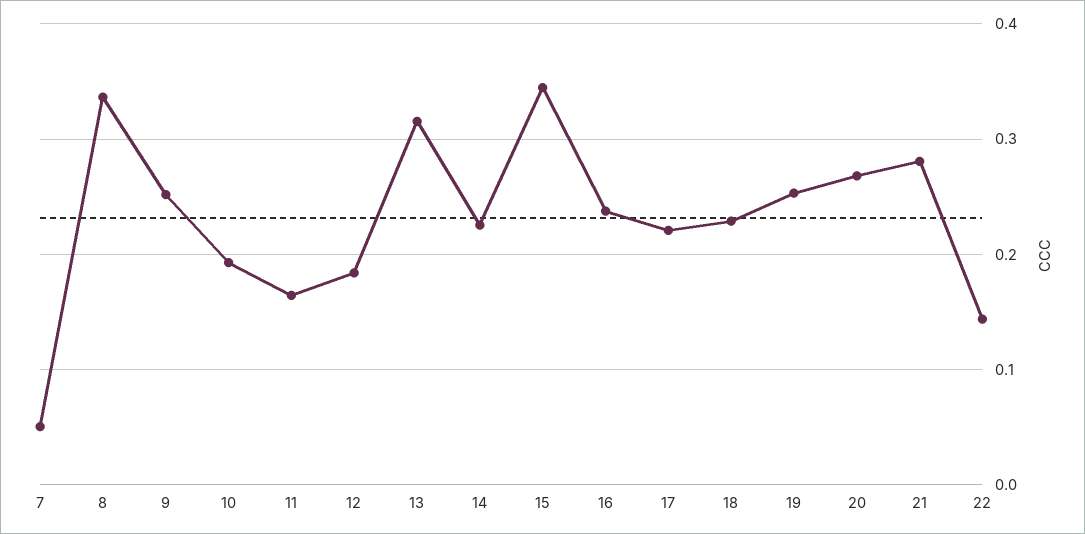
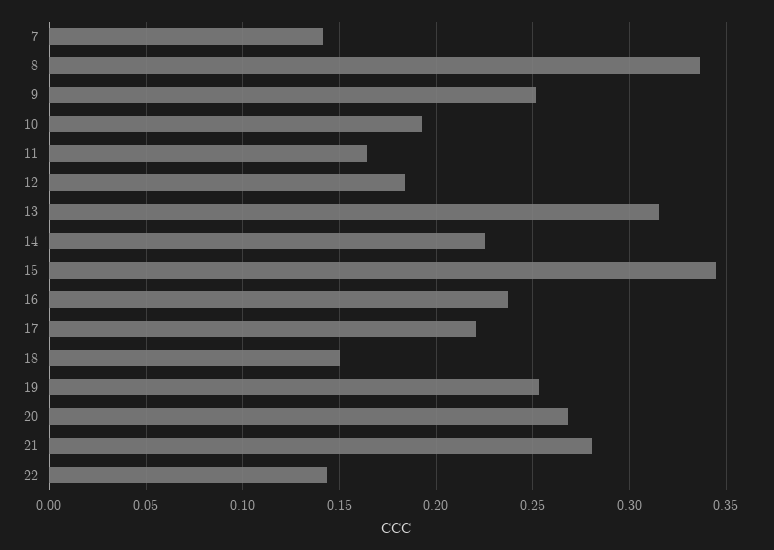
7: 0.05 -> 0.14
18: 0.23 -> 0.15

